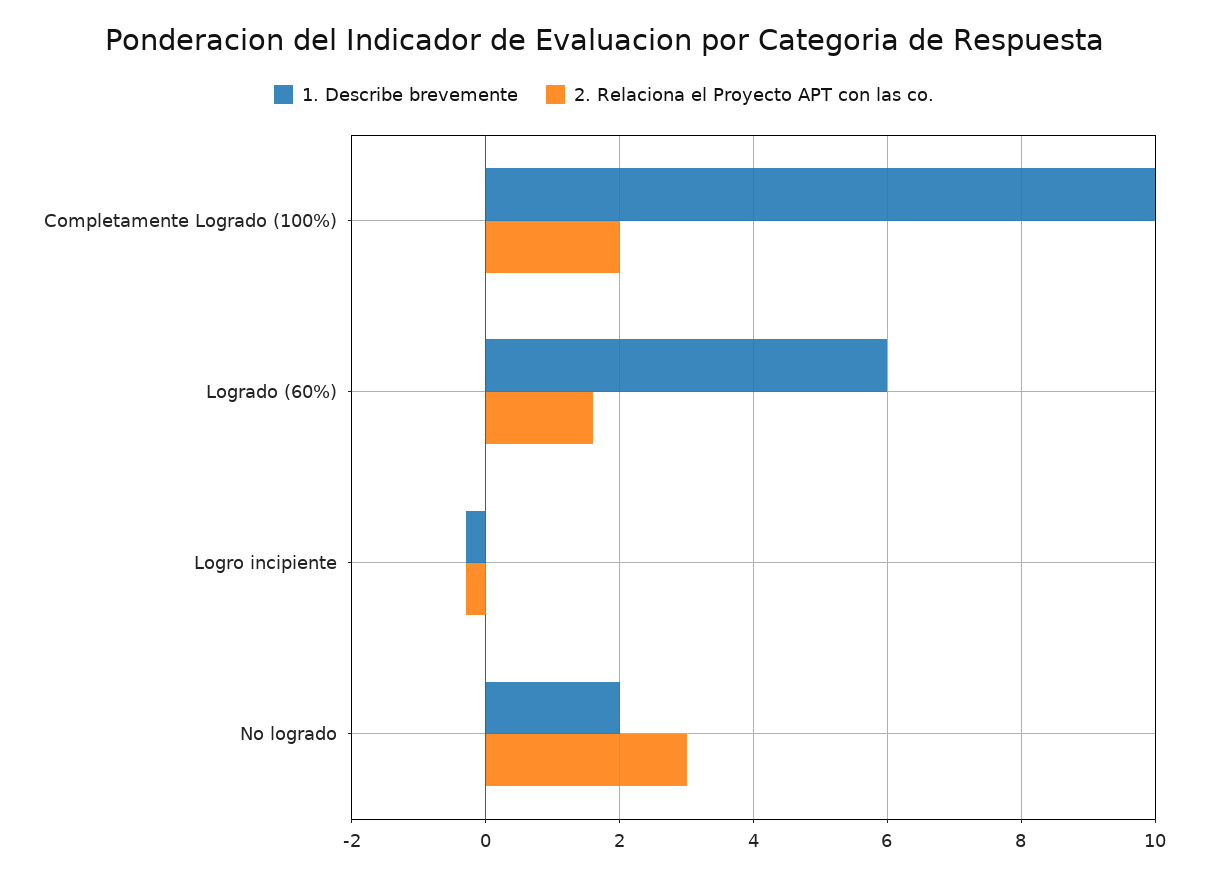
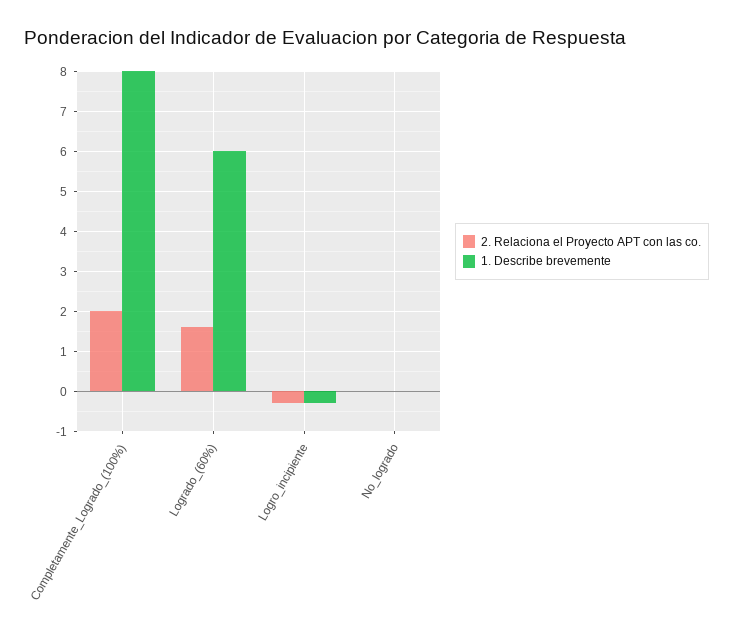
1. Describe brevemente, Completamente Logrado (100%): 10 -> 8
1. Describe brevemente, No logrado: 2 -> 0
2. Relaciona el Proyecto APT con las co., No logrado: 3 -> 0

